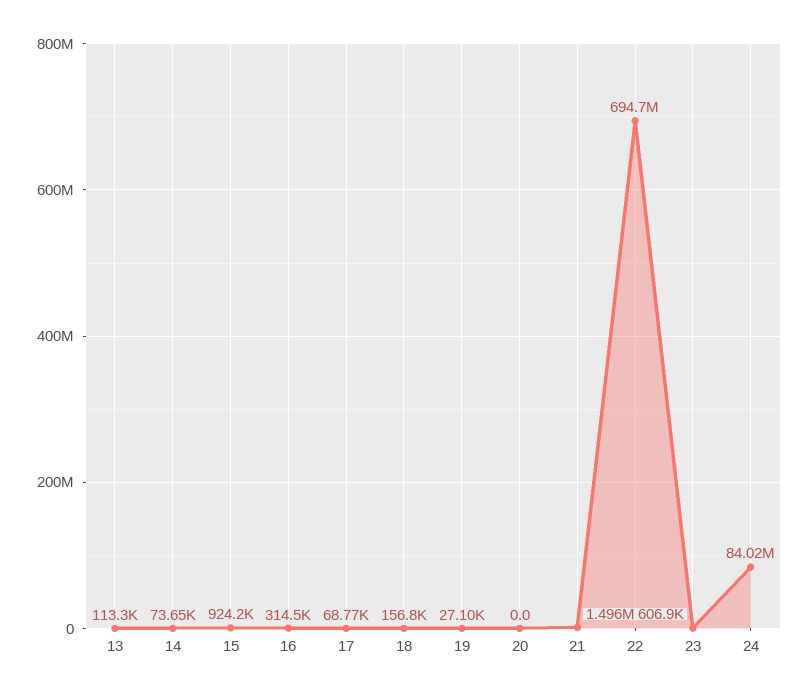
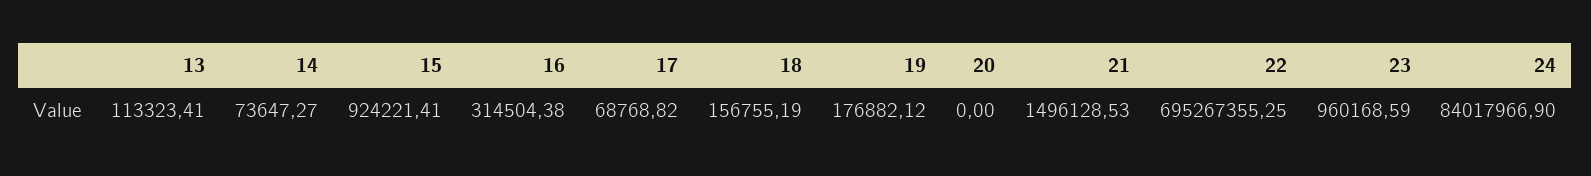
19: 27100 -> 176882.12
22: 694700000 -> 695267355.25
23: 606900 -> 960168.59

